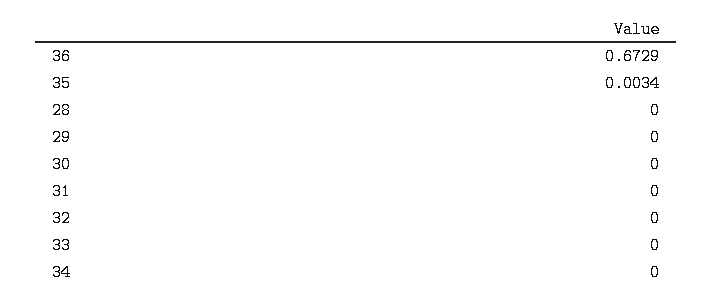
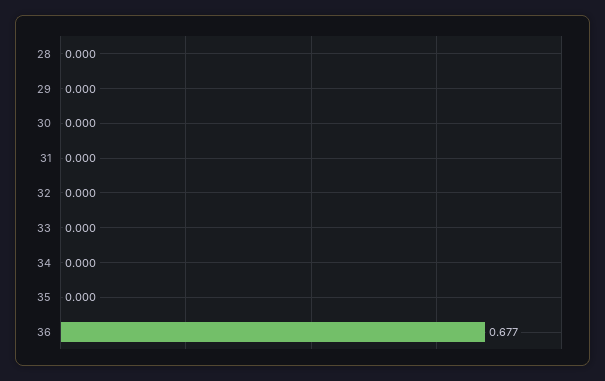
36: 0.6729 -> 0.677
35: 0.0034 -> 0

